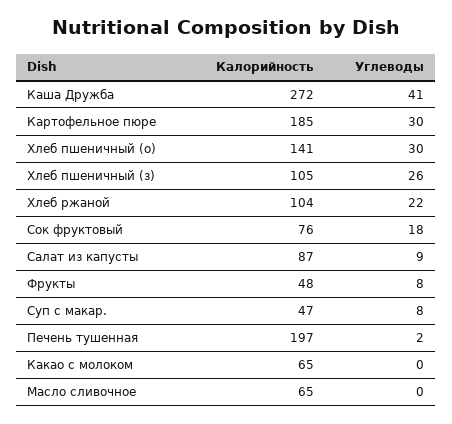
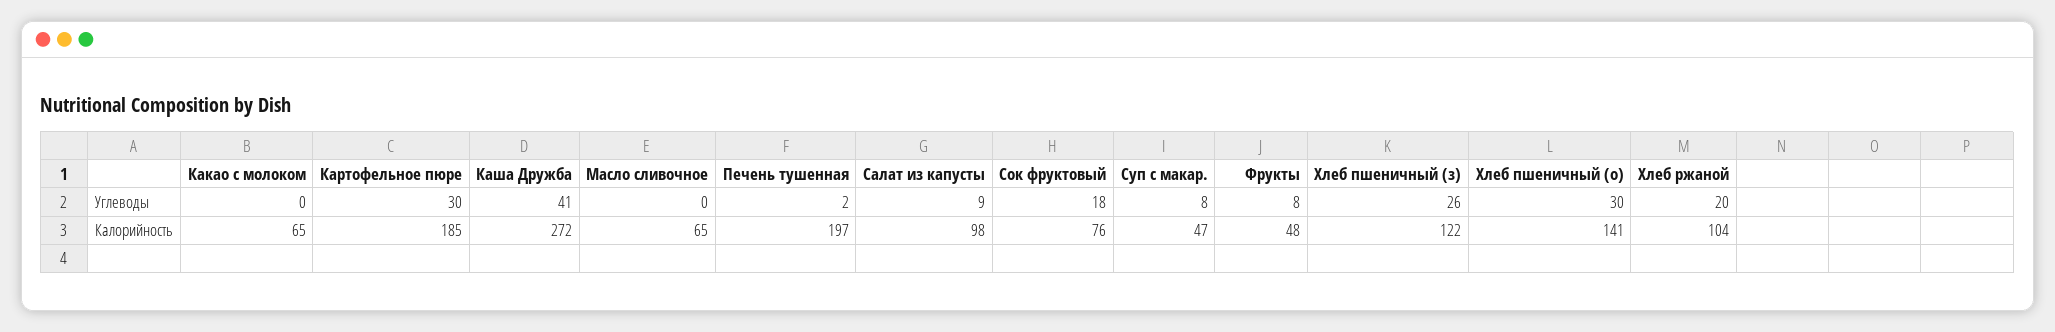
Калорийность, Хлеб пшеничный (з): 105 -> 122
Углеводы, Хлеб ржаной: 22 -> 20
Калорийность, Салат из капусты: 87 -> 98

